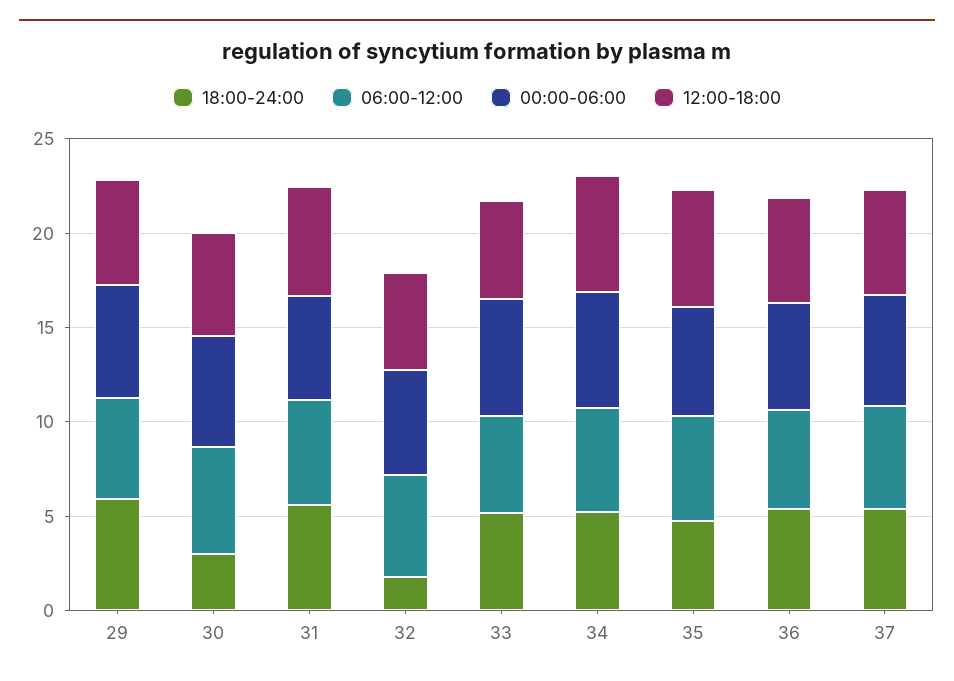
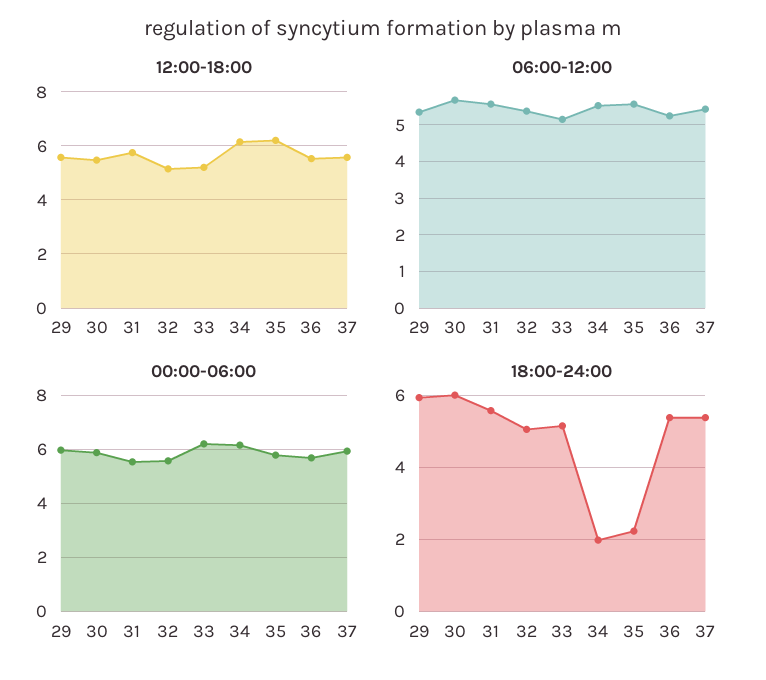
18:00-24:00, 30: 3 -> 6
18:00-24:00, 32: 2 -> 5
18:00-24:00, 34: 5 -> 2
18:00-24:00, 35: 5 -> 2.2

